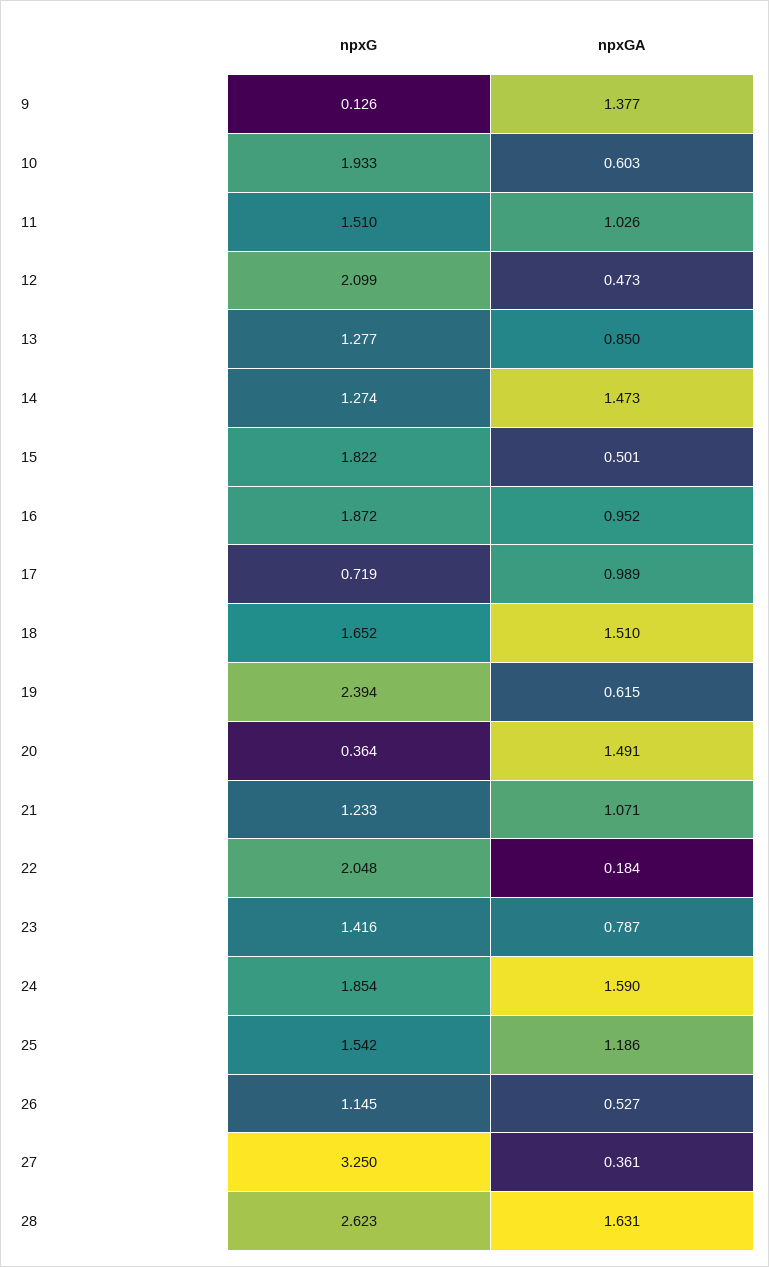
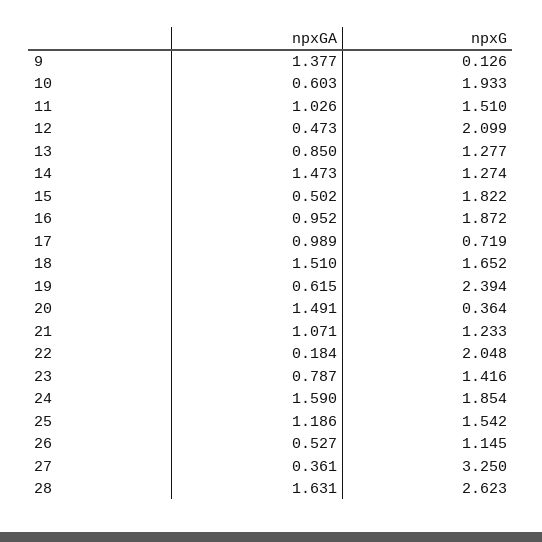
npxGA, 15: 0.501 -> 0.502

